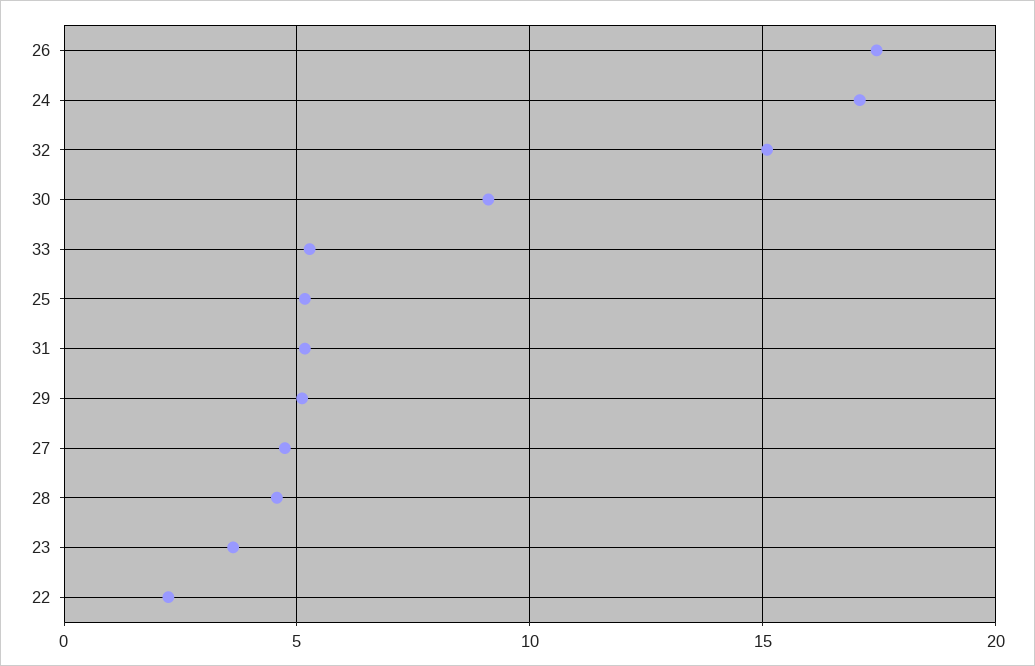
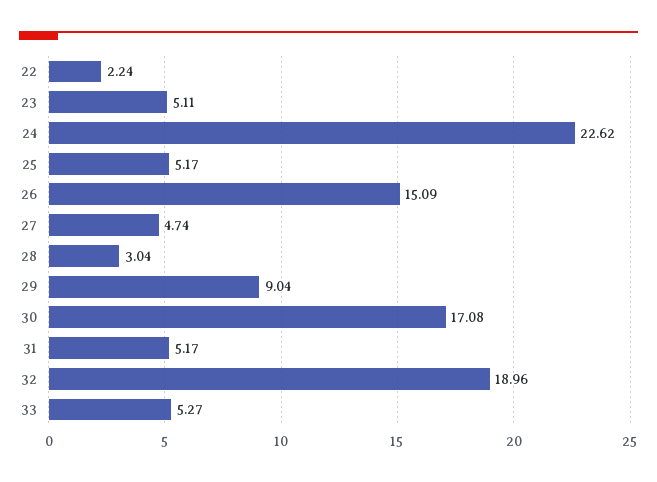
26: 17.5 -> 15.09
24: 17 -> 22.62
32: 15 -> 18.96
30: 9 -> 17.08
29: 5 -> 9.04
28: 4.5 -> 3.04
23: 3.5 -> 5.11

